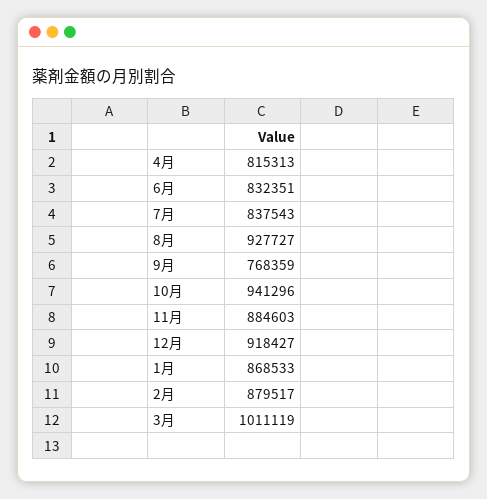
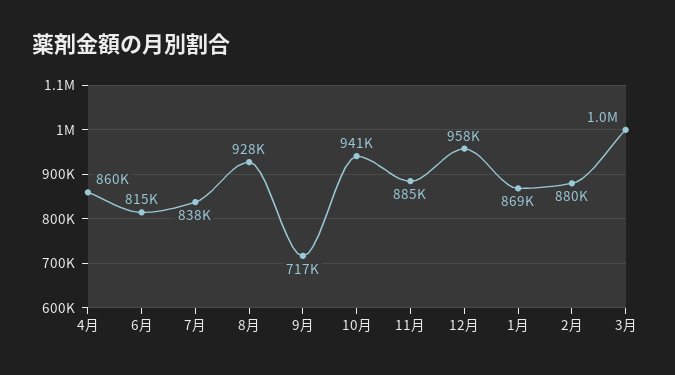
4月: 815313 -> 860000
6月: 832351 -> 815000
9月: 768359 -> 717000
12月: 918427 -> 958000

